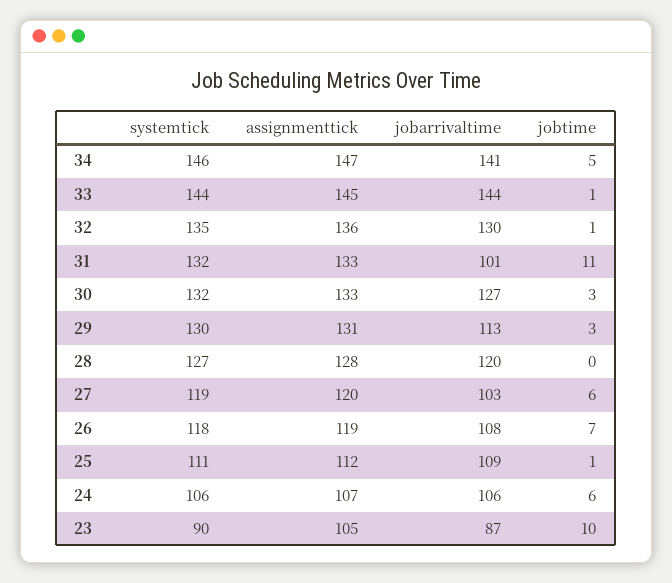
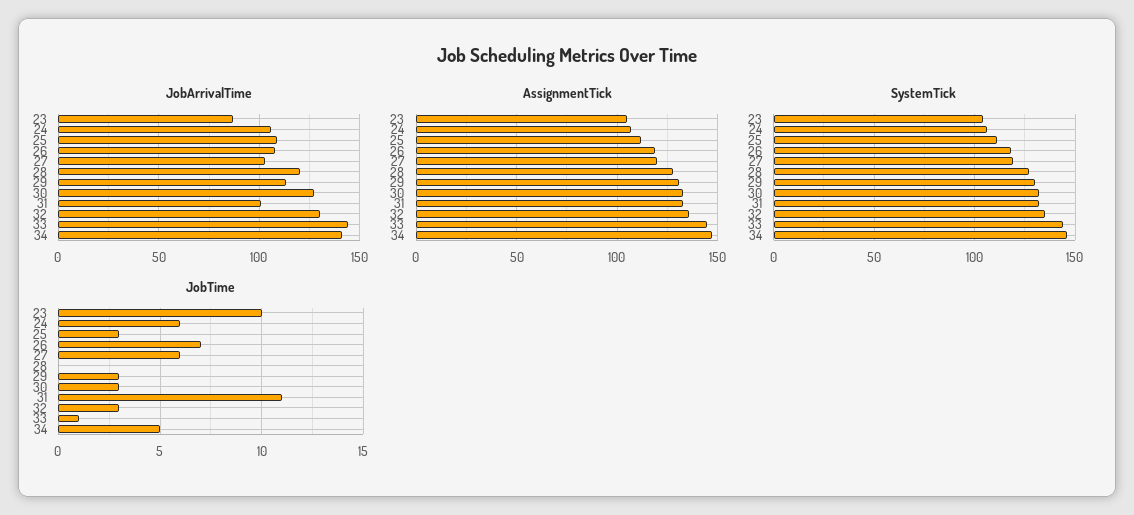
jobtime, 32: 1 -> 3
jobtime, 25: 1 -> 3
systemtick, 23: 90 -> 105

